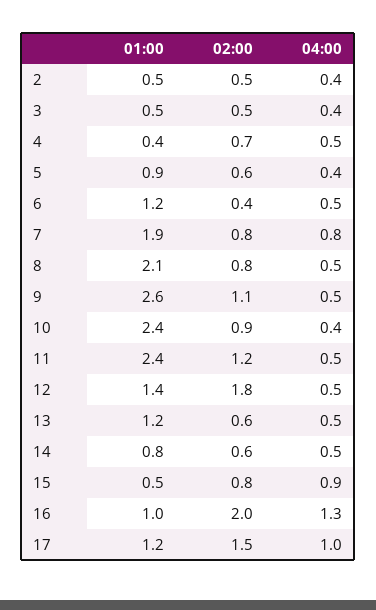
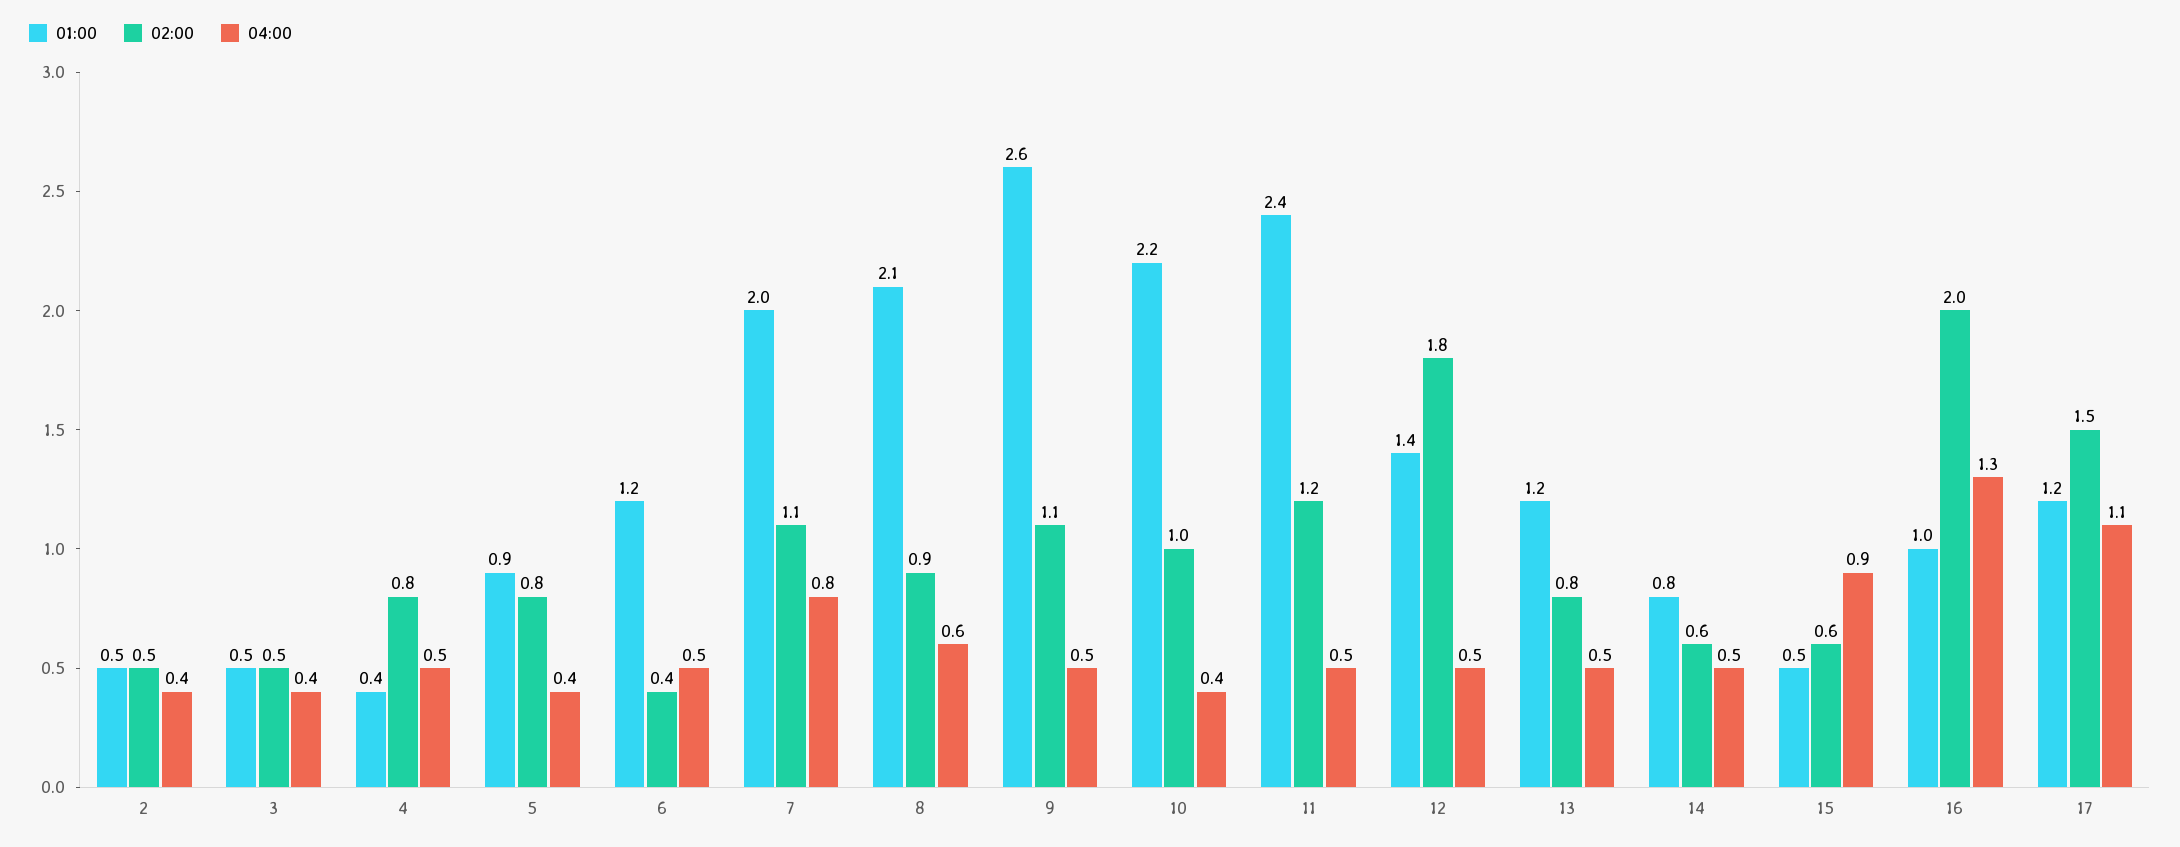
02:00, 4: 0.7 -> 0.8
02:00, 5: 0.6 -> 0.8
01:00, 7: 1.9 -> 2
02:00, 7: 0.8 -> 1.1
02:00, 8: 0.8 -> 0.9
04:00, 8: 0.5 -> 0.6
01:00, 10: 2.4 -> 2.2
02:00, 10: 0.9 -> 1
02:00, 13: 0.6 -> 0.8
02:00, 15: 0.8 -> 0.6
04:00, 17: 1 -> 1.1

